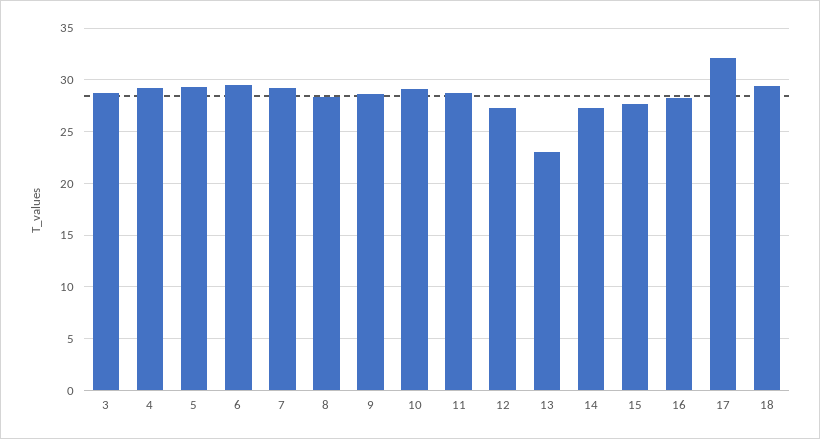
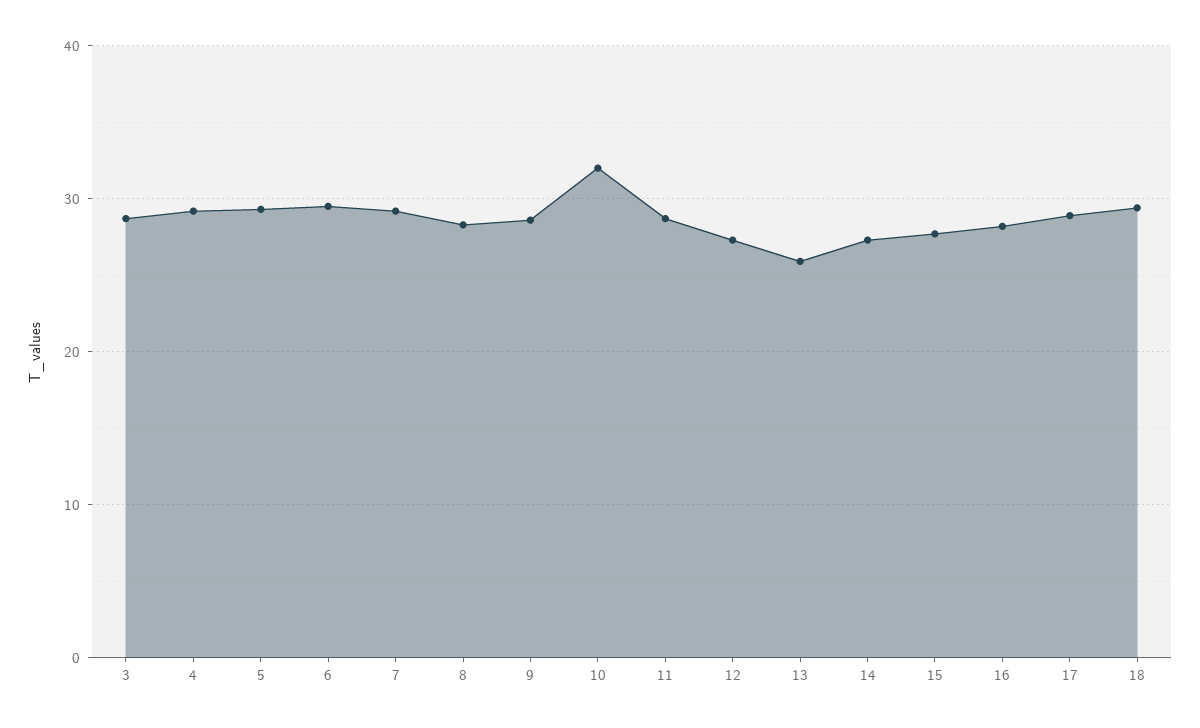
10: 29 -> 32
13: 23 -> 26
17: 32 -> 29

